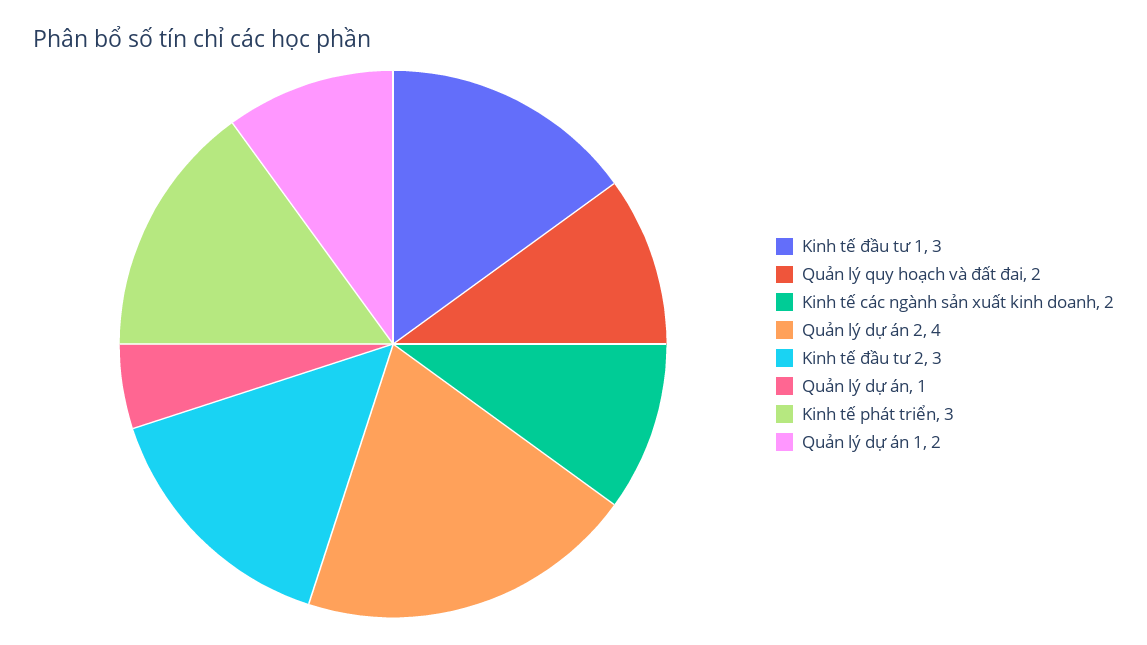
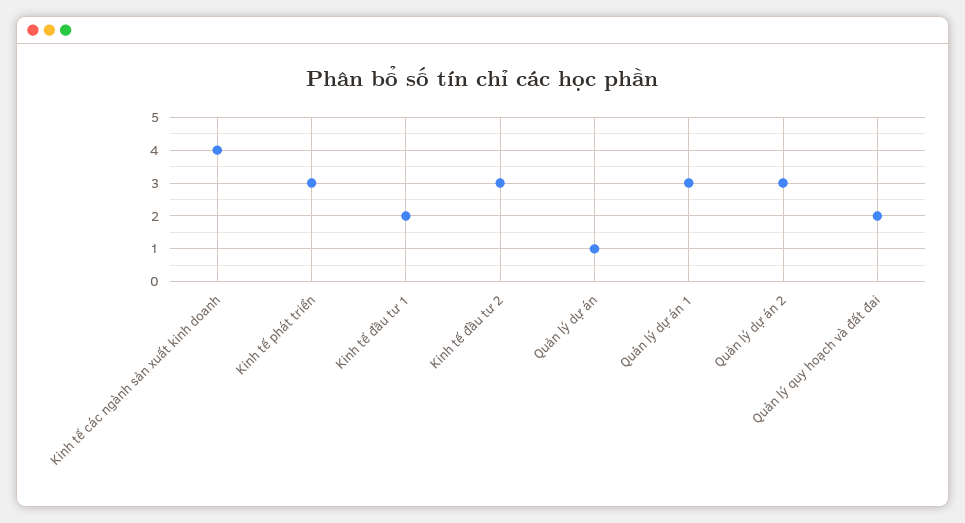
Kinh tế đầu tư 1: 3 -> 2
Kinh tế các ngành sản xuất kinh doanh: 2 -> 4
Quản lý dự án 2: 4 -> 3
Quản lý dự án 1: 2 -> 3

